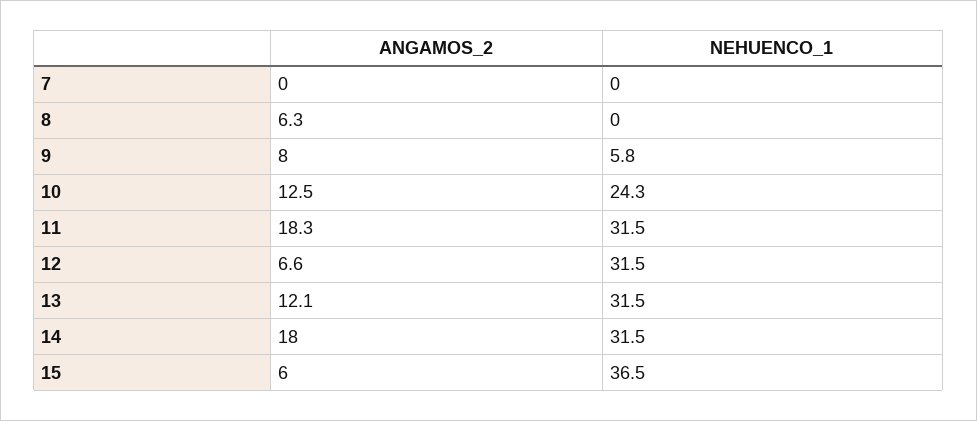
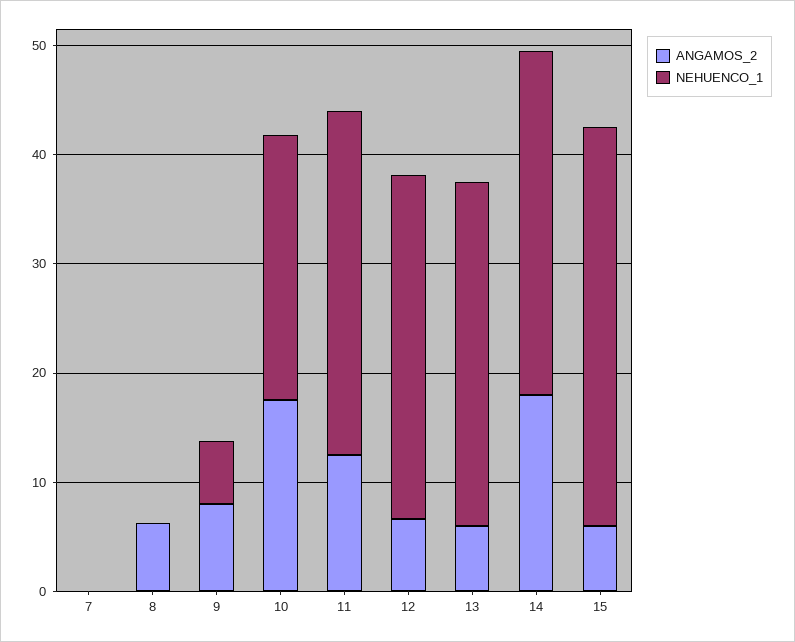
ANGAMOS_2, 10: 12.5 -> 18
ANGAMOS_2, 11: 18.3 -> 12
ANGAMOS_2, 13: 12.1 -> 6

